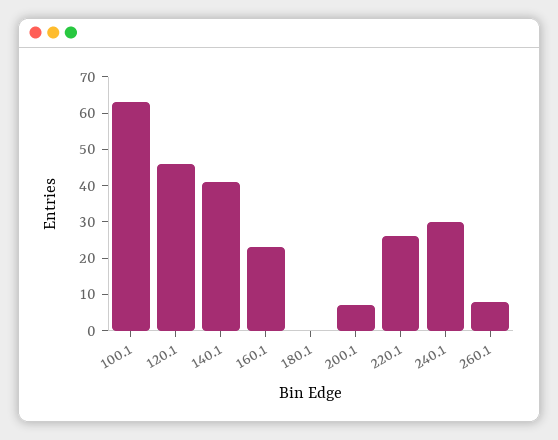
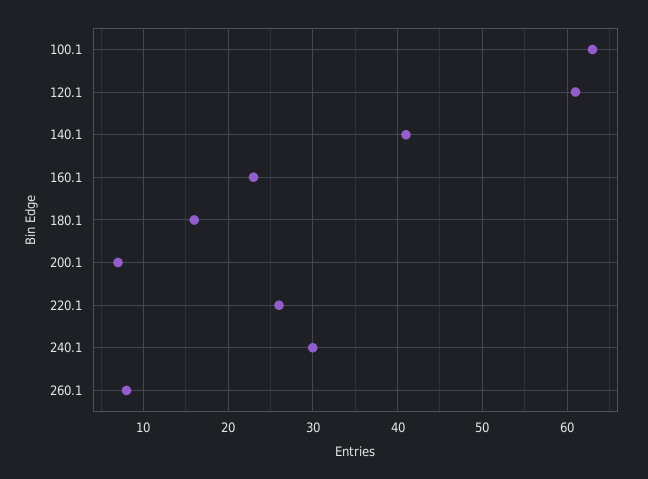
120.1: 45 -> 61
180.1: 0 -> 16

